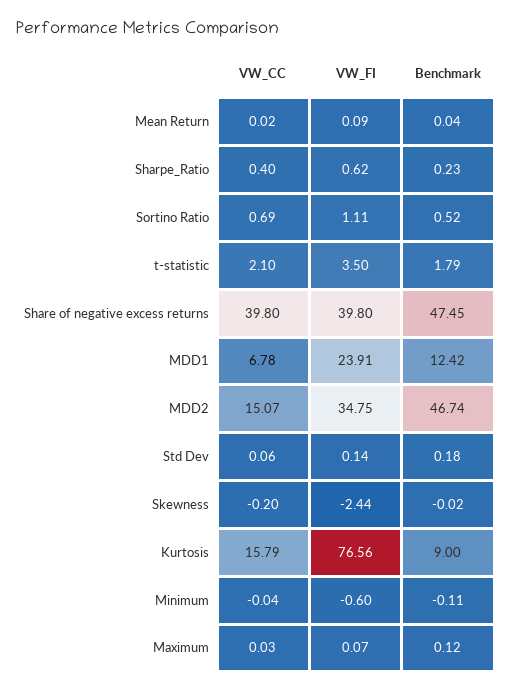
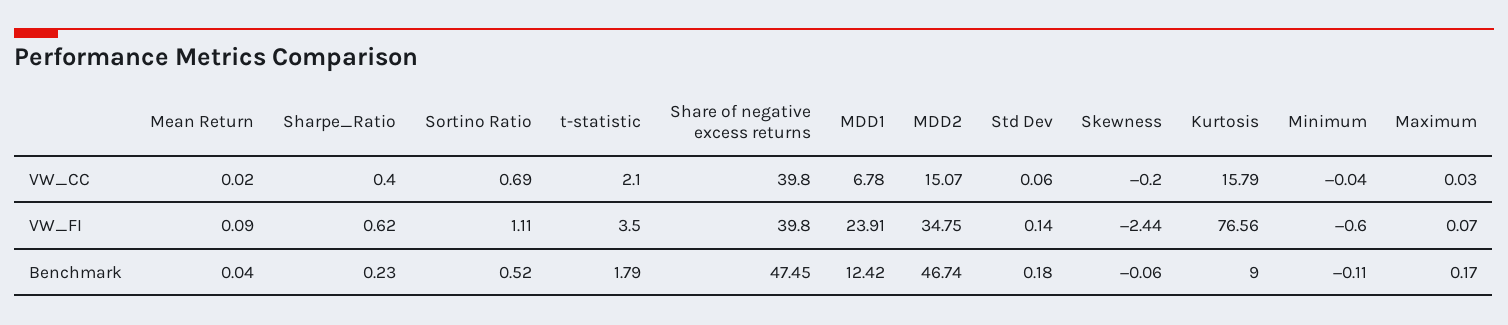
Benchmark, Skewness: -0.02 -> -0.06
Benchmark, Maximum: 0.12 -> 0.17

